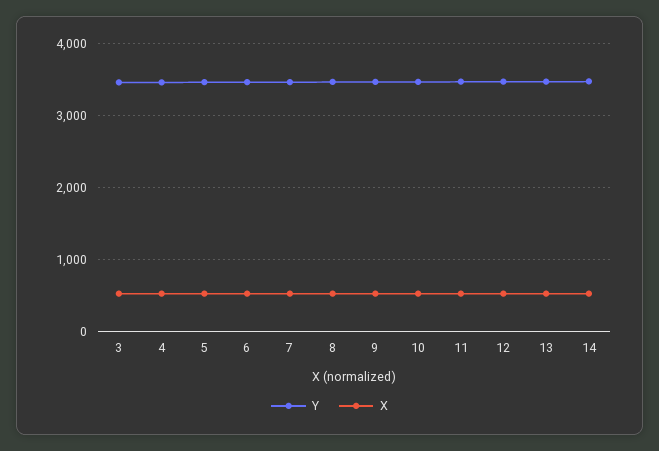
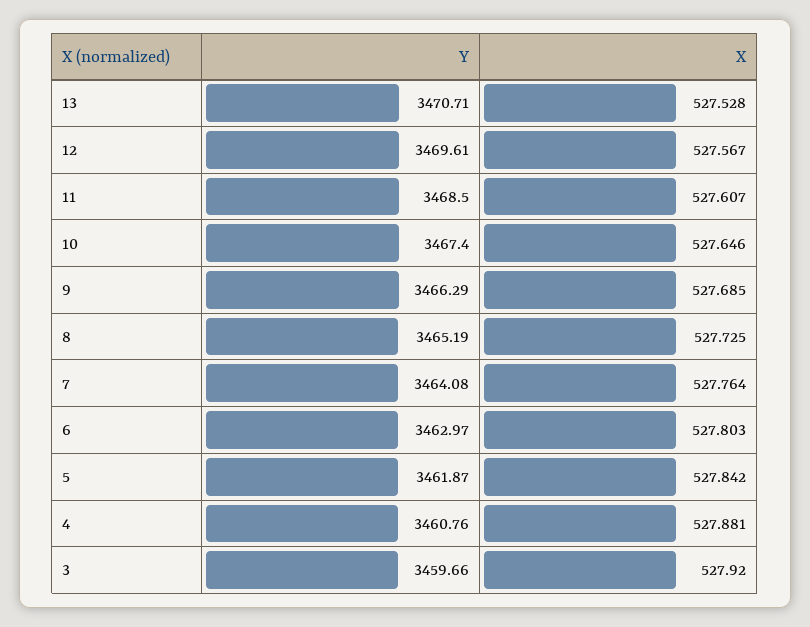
Y, 14: 3500 -> none
X, 14: 500 -> none

